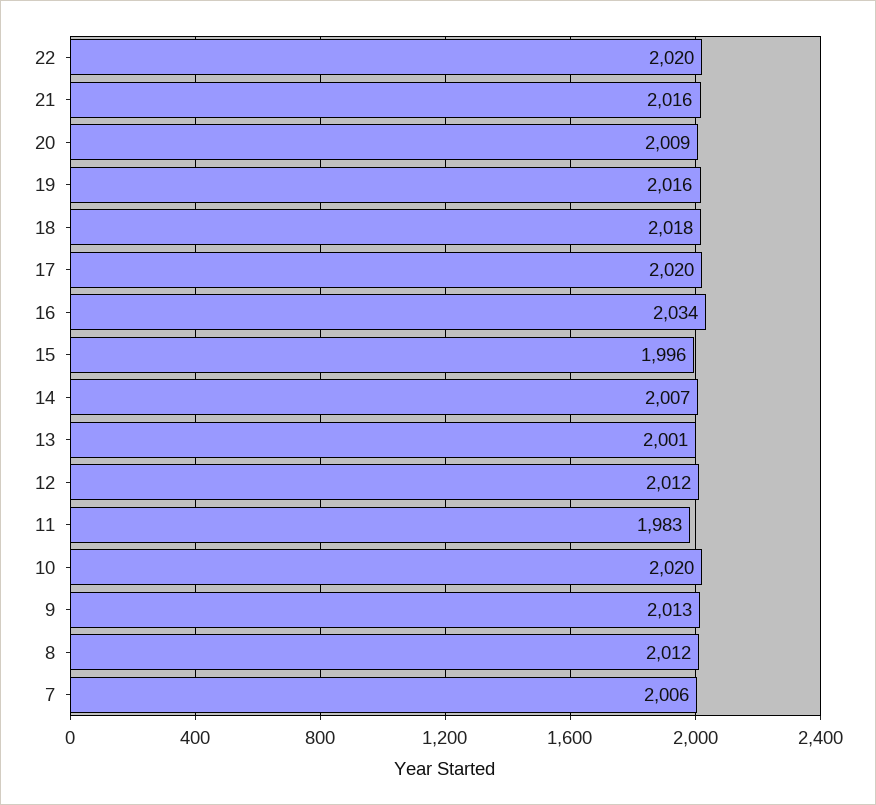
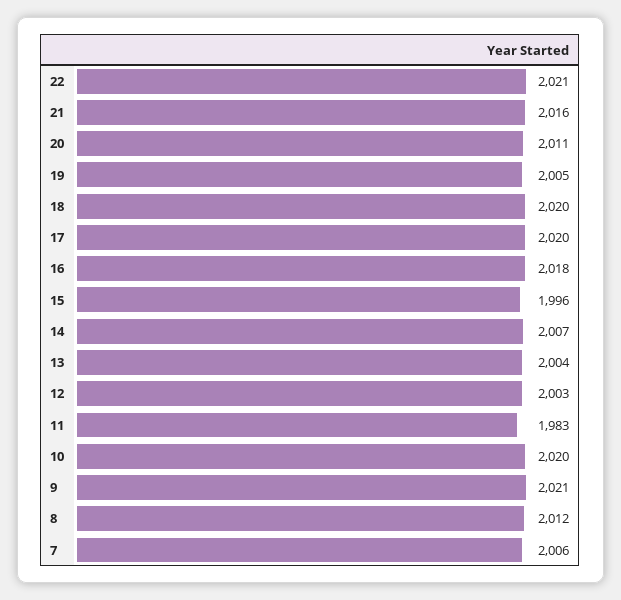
22: 2020 -> 2021
20: 2009 -> 2011
19: 2016 -> 2005
18: 2018 -> 2020
16: 2034 -> 2018
13: 2001 -> 2004
12: 2012 -> 2003
9: 2013 -> 2021

